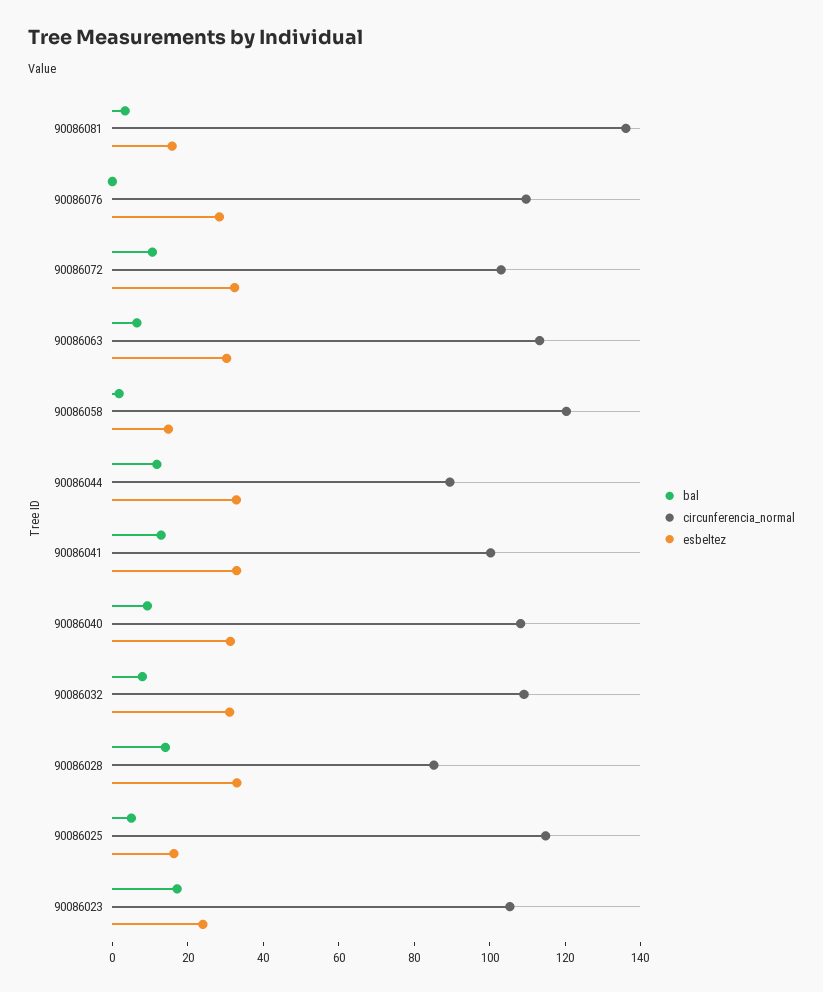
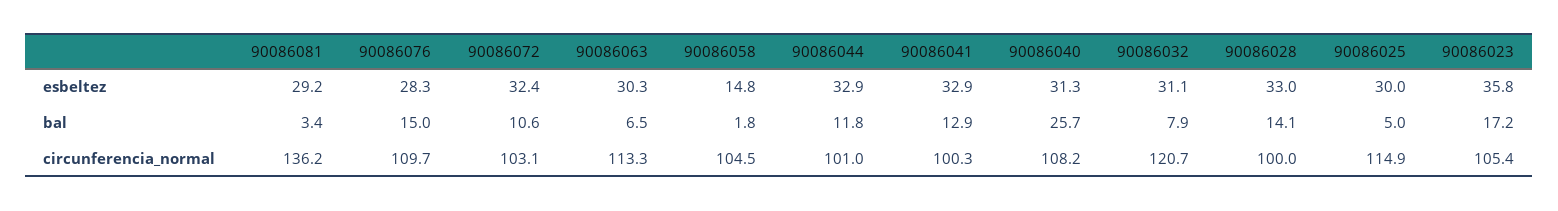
esbeltez, 90086081: 15 -> 29.2
bal, 90086076: 0 -> 15
circunferencia_normal, 90086058: 120 -> 104.5
circunferencia_normal, 90086044: 90 -> 101
bal, 90086040: 10 -> 25.7
circunferencia_normal, 90086032: 110 -> 120.7
circunferencia_normal, 90086028: 85 -> 100
esbeltez, 90086025: 15 -> 30
esbeltez, 90086023: 25 -> 35.8

